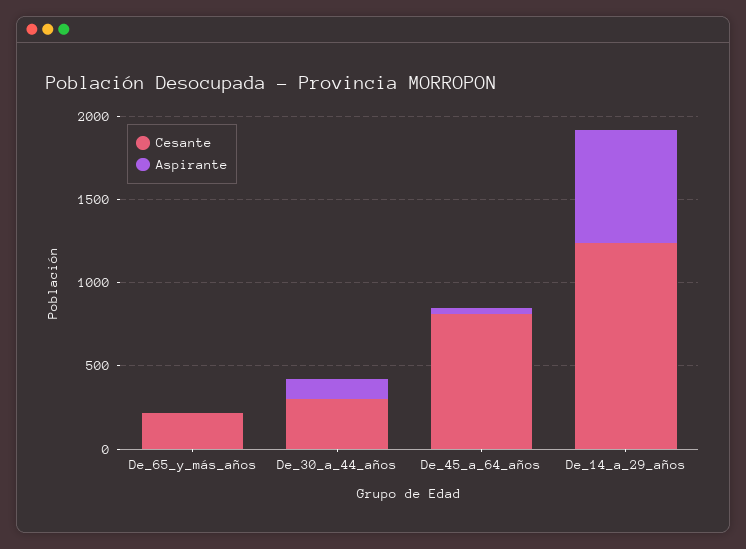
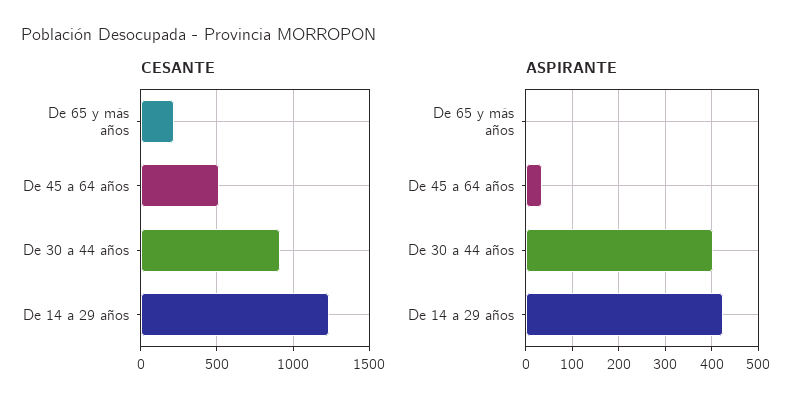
Cesante, De_30_a_44_años: 300 -> 900
Aspirante, De_30_a_44_años: 100 -> 400
Cesante, De_45_a_64_años: 800 -> 500
Aspirante, De_14_a_29_años: 700 -> 420

